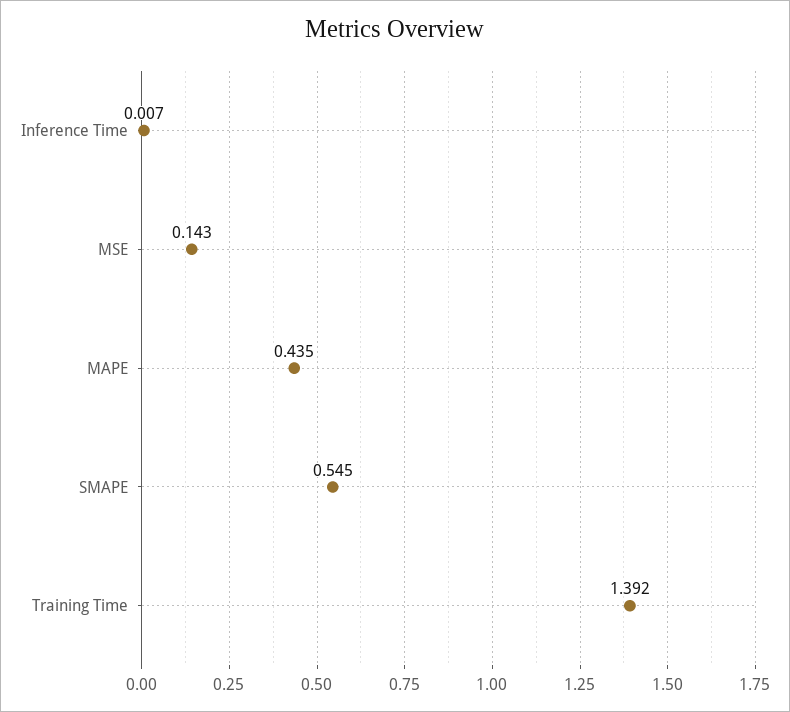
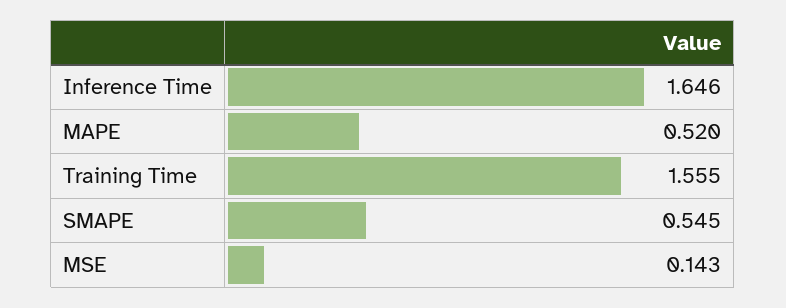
Inference Time: 0.007 -> 1.646
MAPE: 0.435 -> 0.52
Training Time: 1.392 -> 1.555

